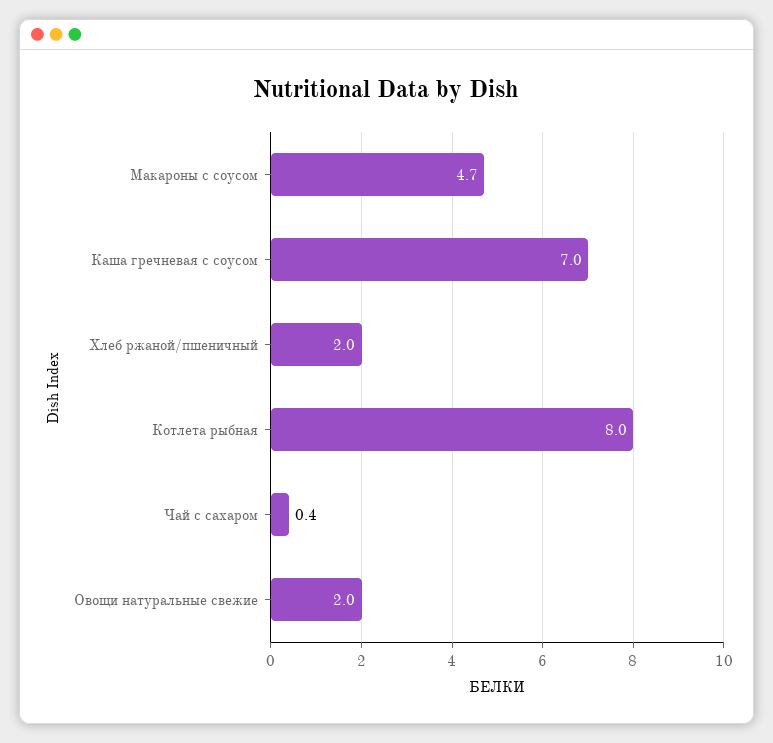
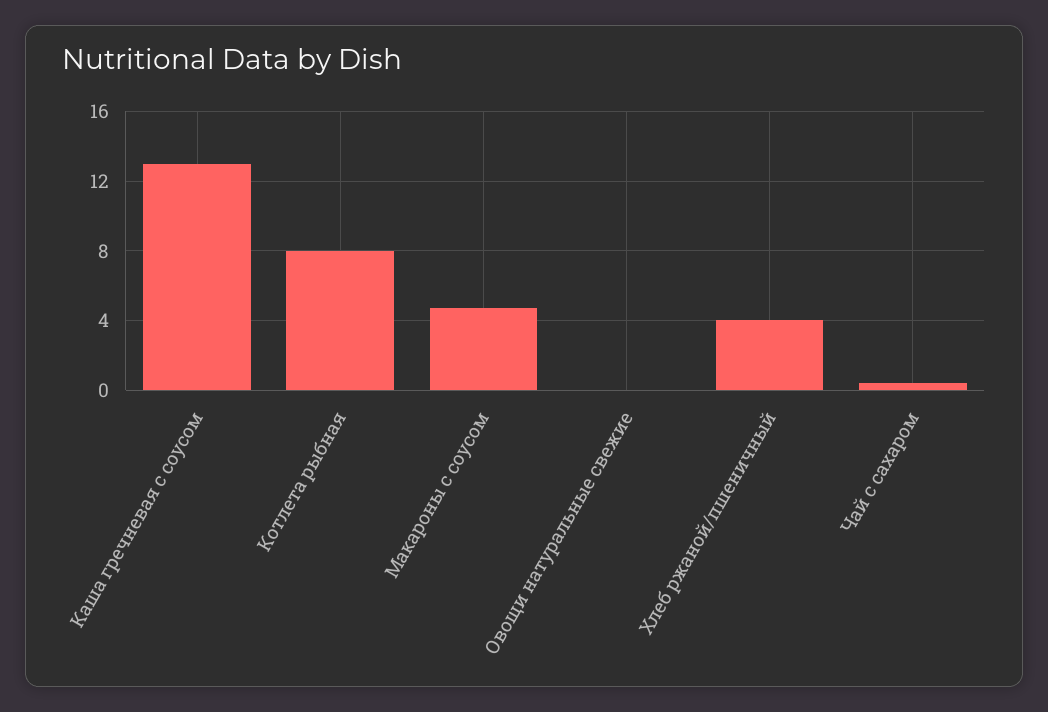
Каша гречневая с соусом: 7 -> 13
Хлеб ржаной/пшеничный: 2 -> 4
Овощи натуральные свежие: 2 -> 0

